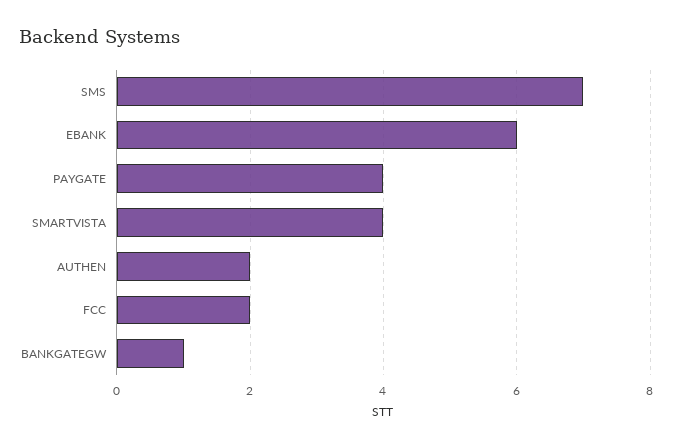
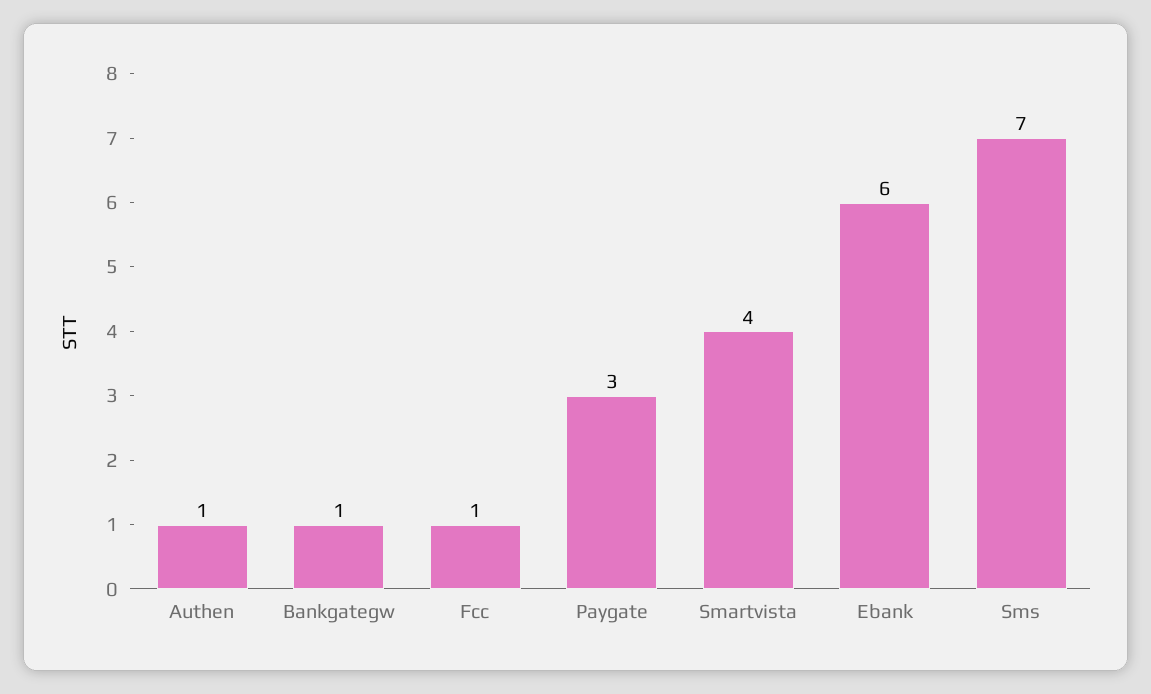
PAYGATE: 4 -> 3
AUTHEN: 2 -> 1
FCC: 2 -> 1

